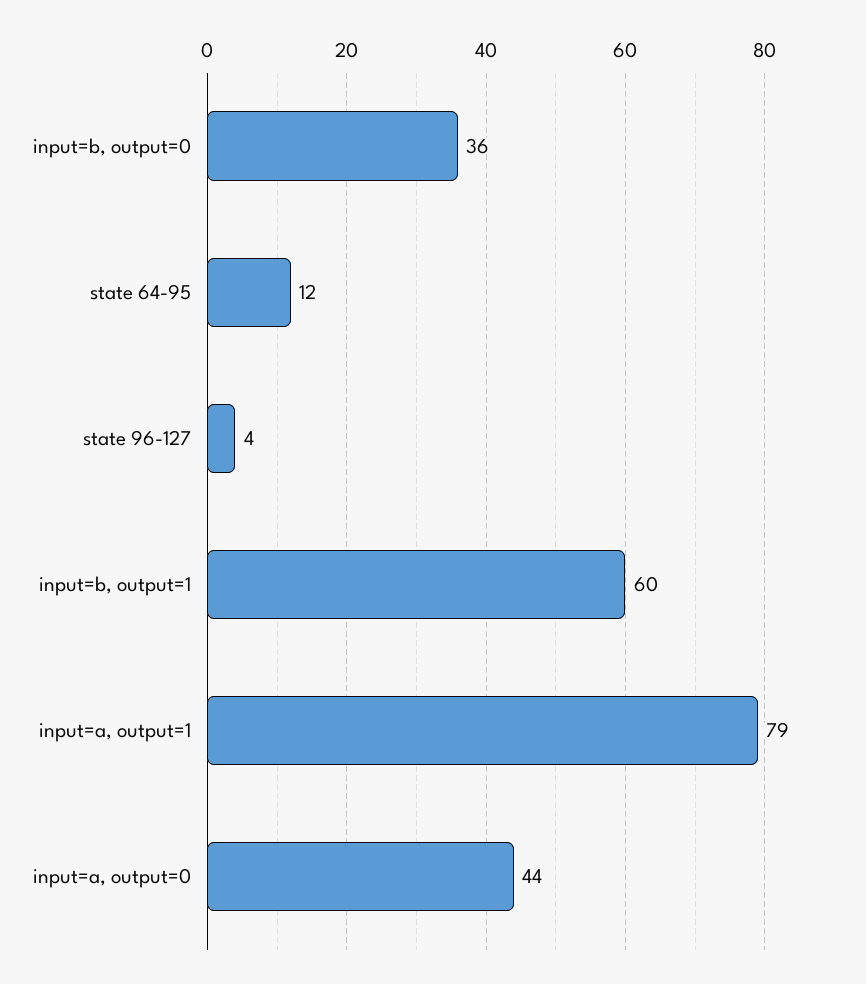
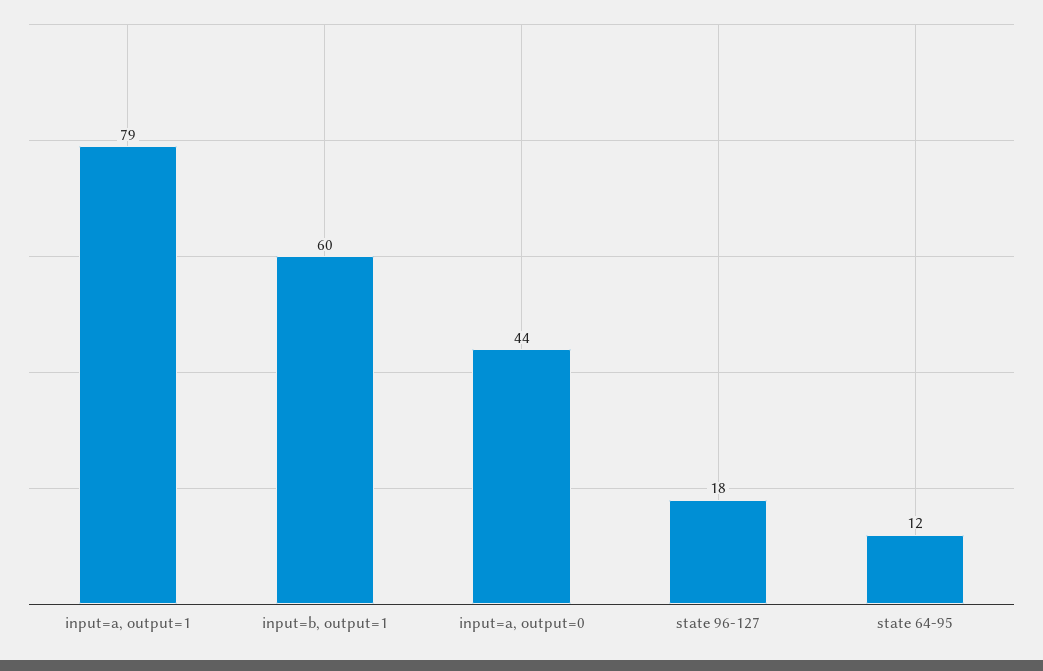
input=b, output=0: 36 -> none
state 96-127: 4 -> 18

